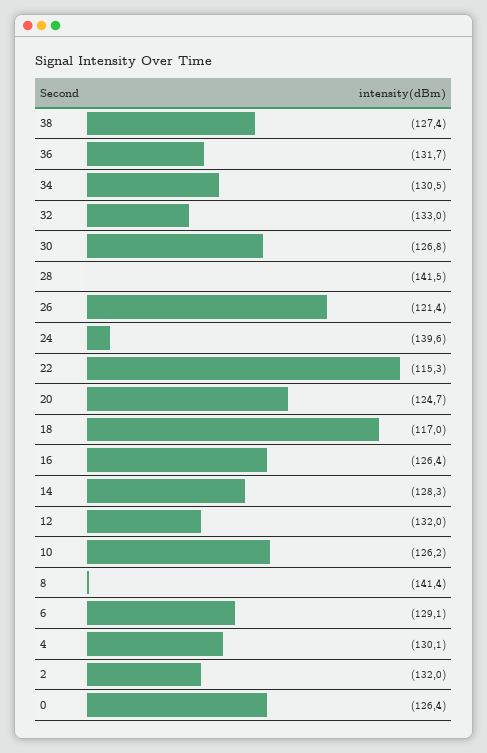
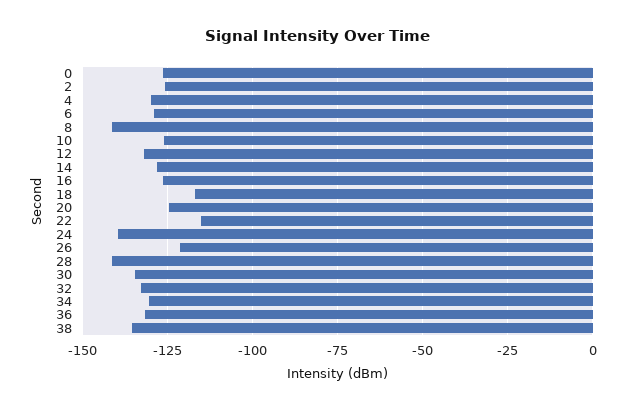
38: -127.4 -> -135
30: -126.8 -> -135
2: -132 -> -125

